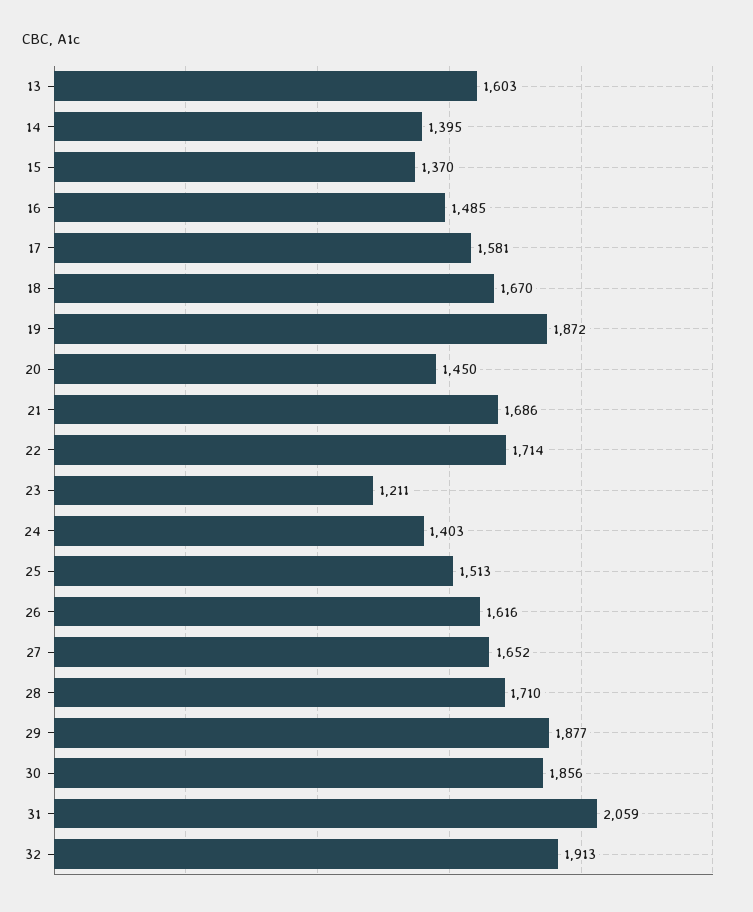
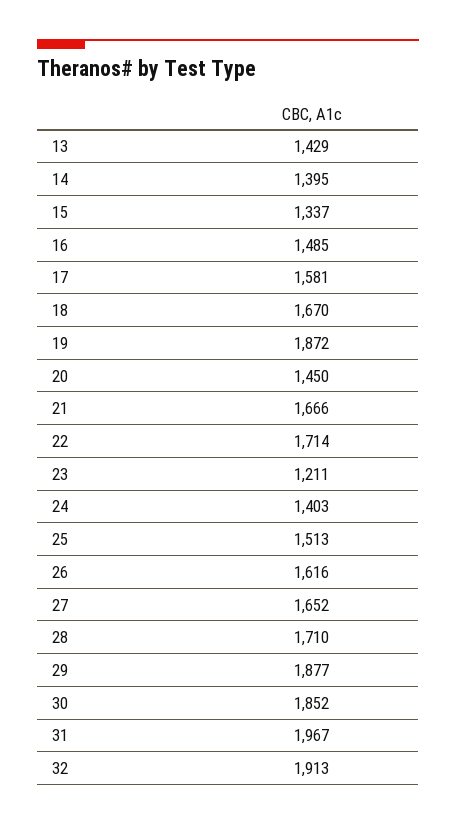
13: 1603 -> 1429
15: 1370 -> 1337
21: 1686 -> 1666
30: 1856 -> 1852
31: 2059 -> 1967

